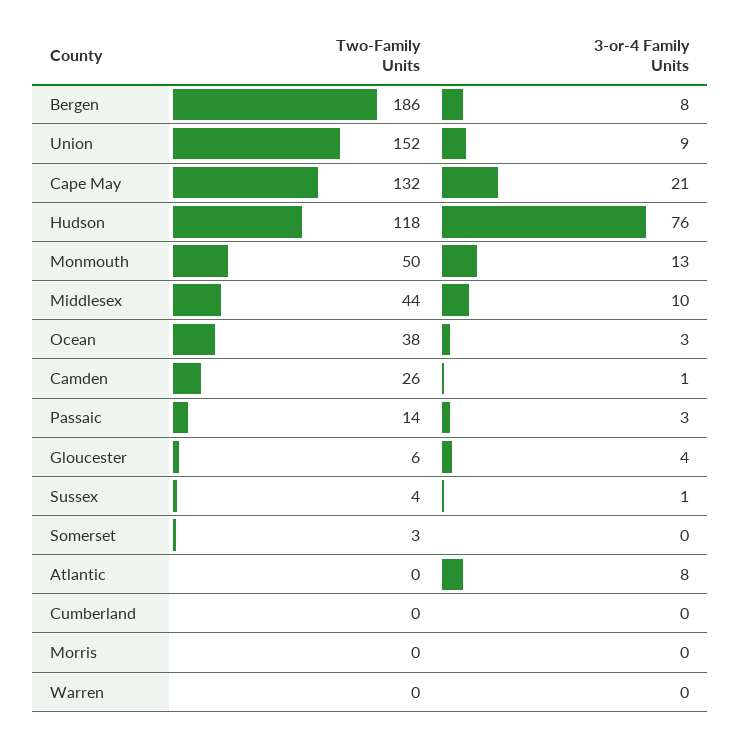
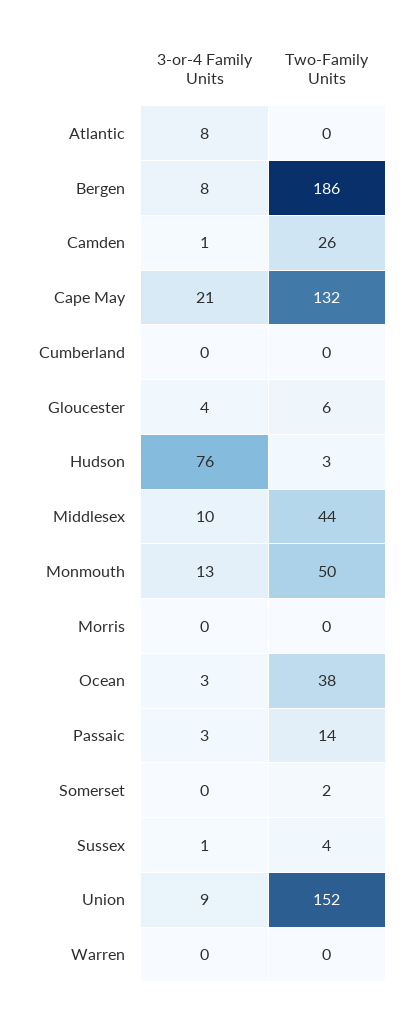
Two-Family Units, Hudson: 118 -> 3
Two-Family Units, Somerset: 3 -> 2

